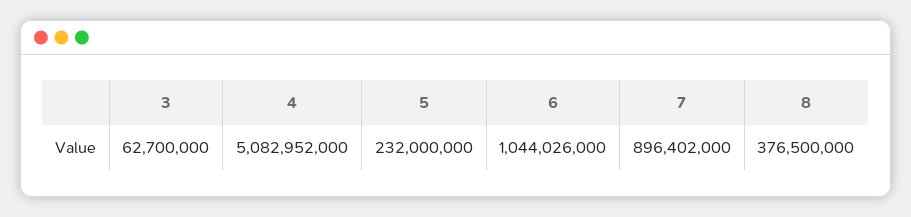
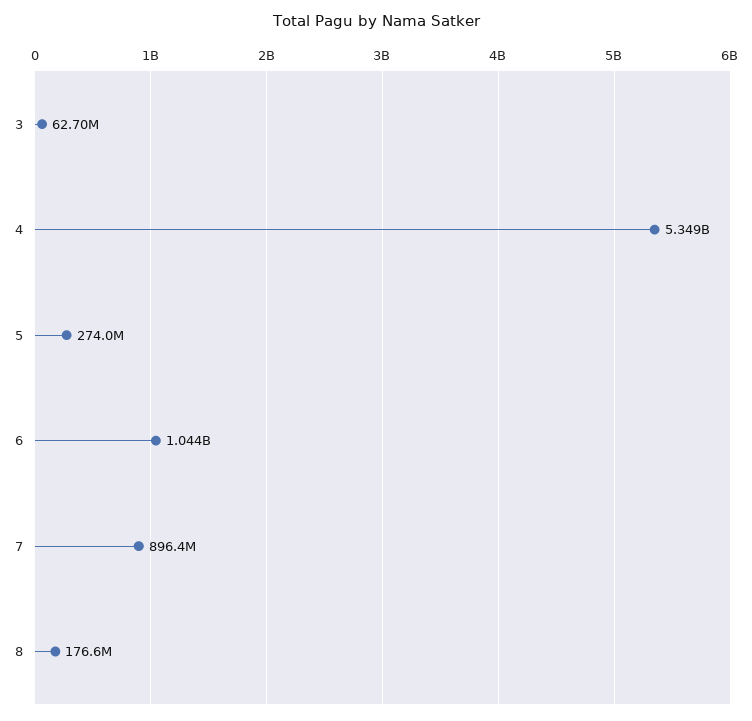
4: 5082952000 -> 5349000000
5: 232000000 -> 274000000
8: 376500000 -> 176600000

